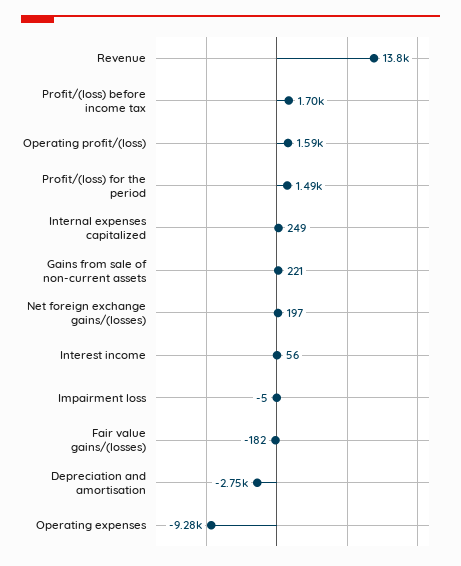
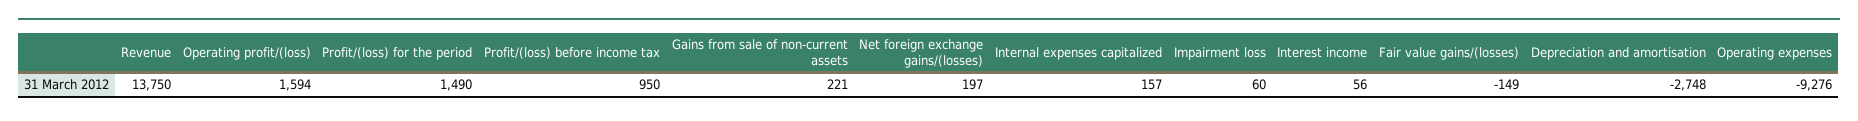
Profit/(loss) before income tax: 1700 -> 950
Internal expenses capitalized: 249 -> 157
Impairment loss: -5 -> 60
Fair value gains/(losses): -182 -> -149

